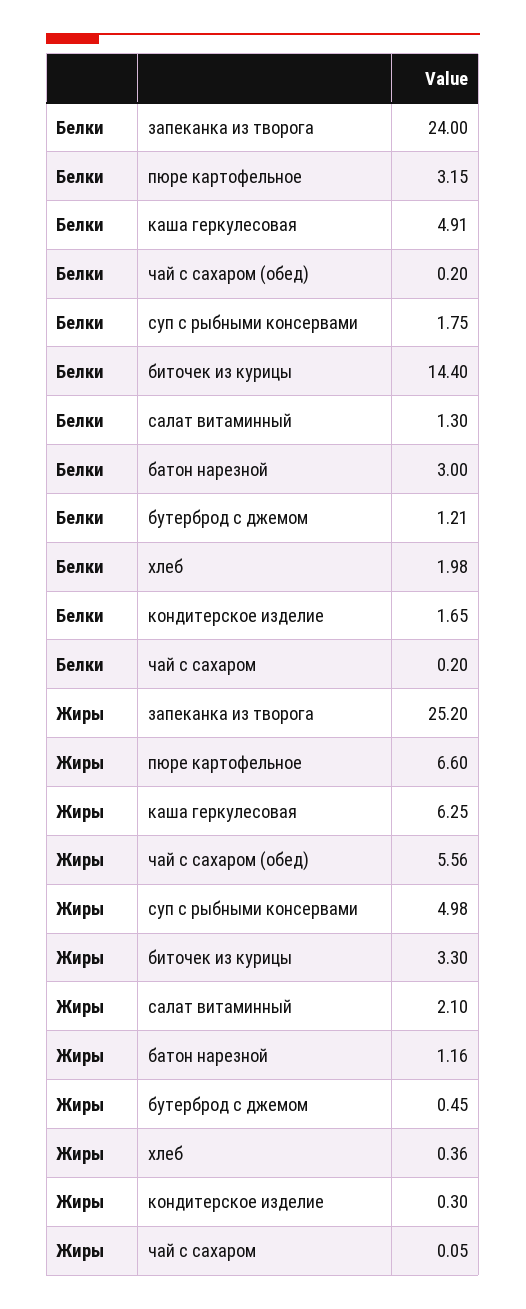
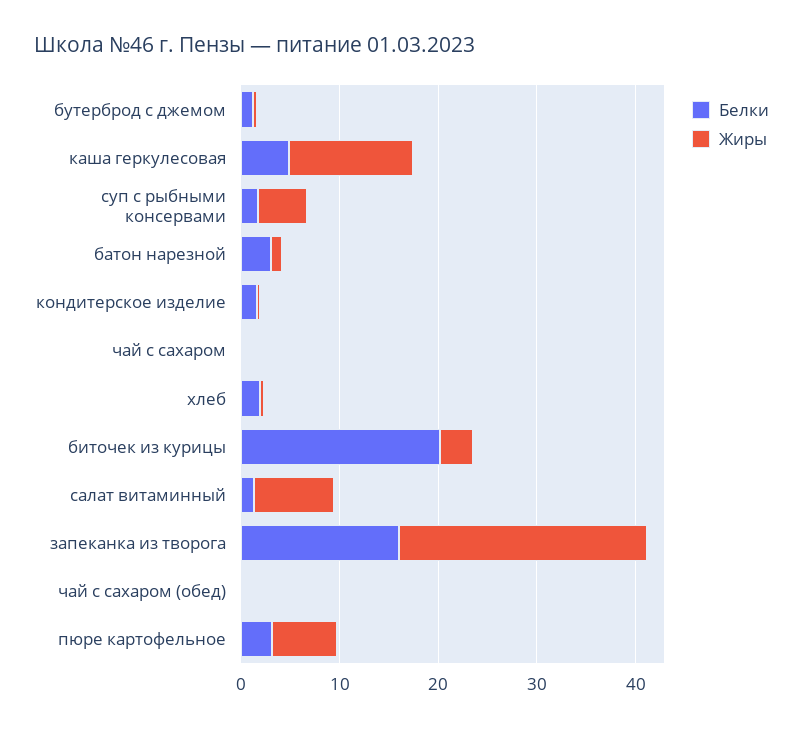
Белки, запеканка из творога: 24 -> 16
Белки, биточек из курицы: 14.4 -> 20
Жиры, каша геркулесовая: 6.25 -> 12
Жиры, чай с сахаром (обед): 5.56 -> 0
Жиры, салат витаминный: 2.1 -> 8

